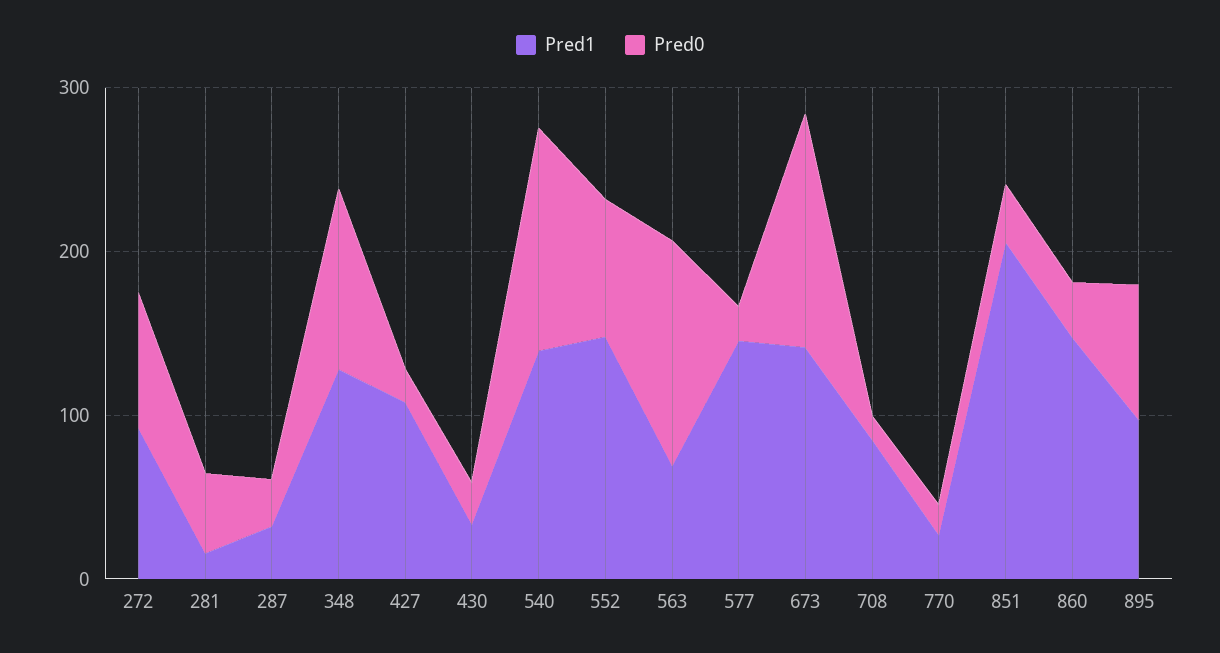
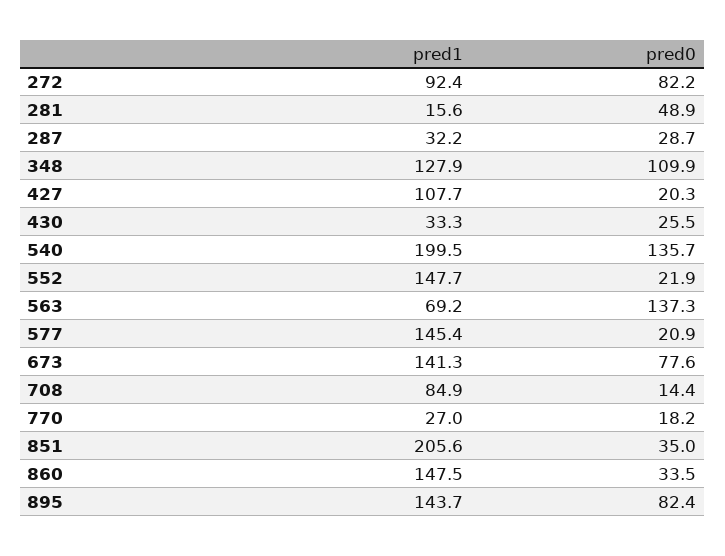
Pred1, 540: 140 -> 199.5
Pred0, 552: 80 -> 21.9
Pred0, 673: 140 -> 77.6
Pred1, 895: 100 -> 143.7

